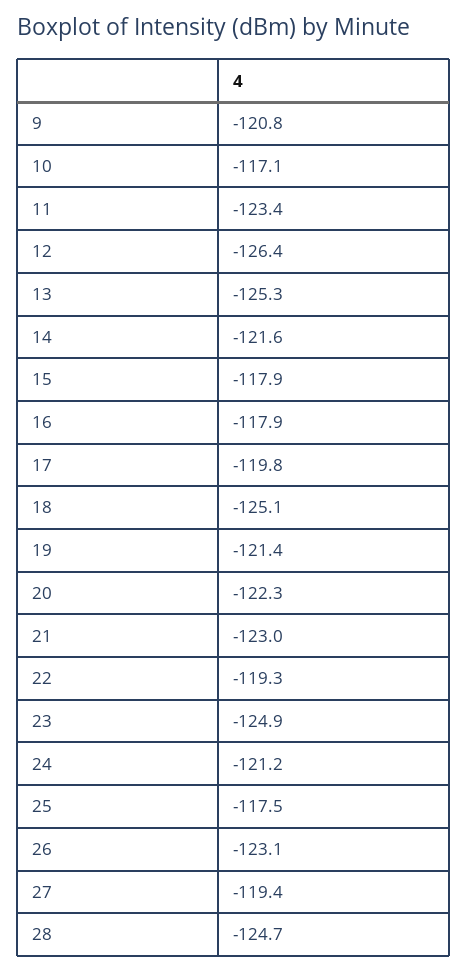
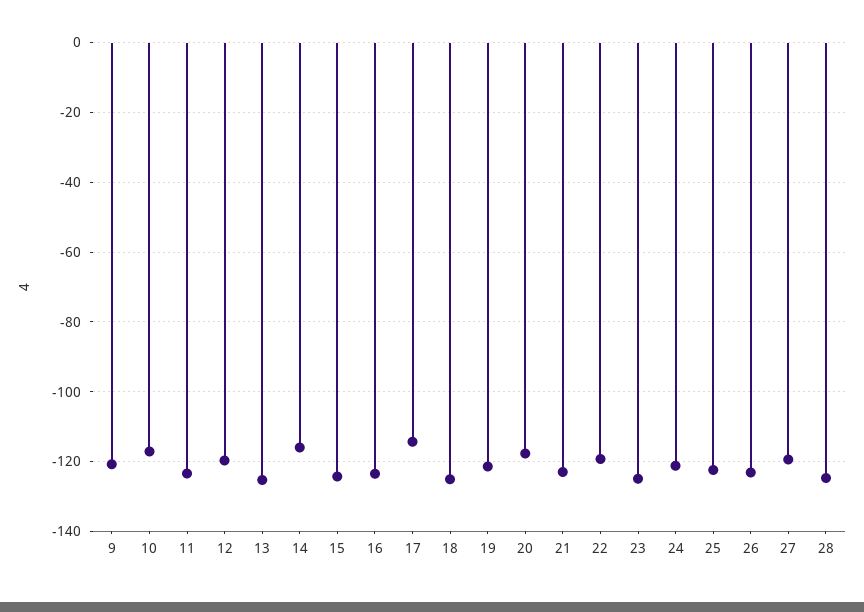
12: -126.4 -> -120
14: -121.6 -> -116
15: -117.9 -> -124
16: -117.9 -> -124
17: -119.8 -> -114
20: -122.3 -> -118
25: -117.5 -> -122

